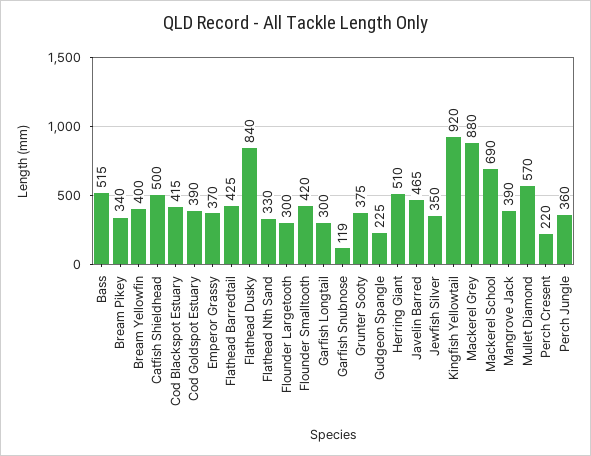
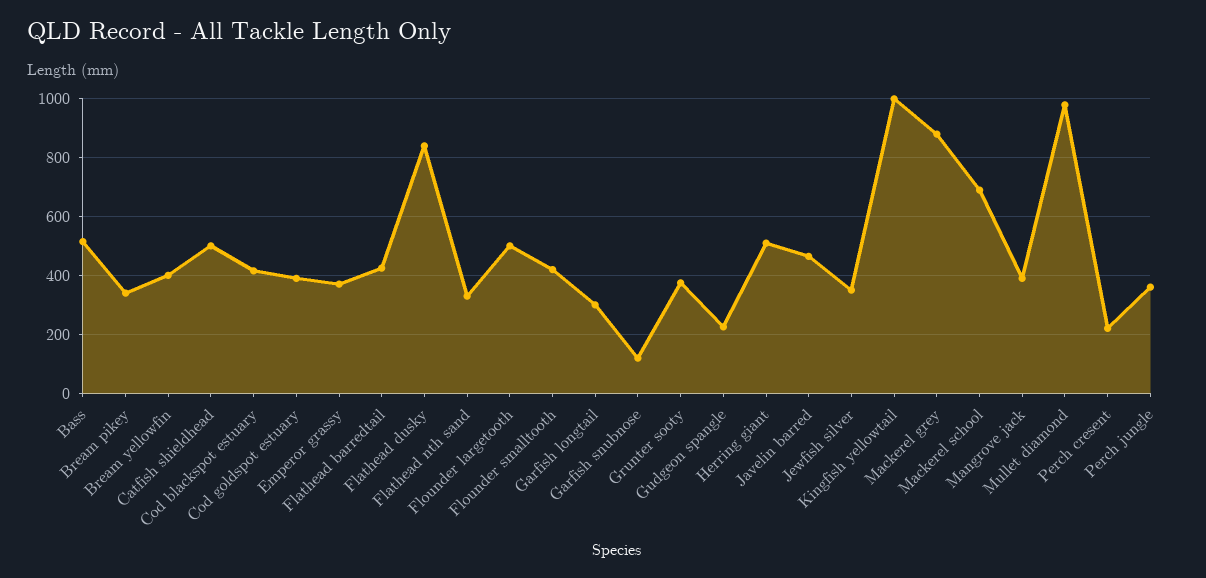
Flounder Largetooth: 300 -> 500
Kingfish Yellowtail: 920 -> 1000
Mullet Diamond: 570 -> 975

